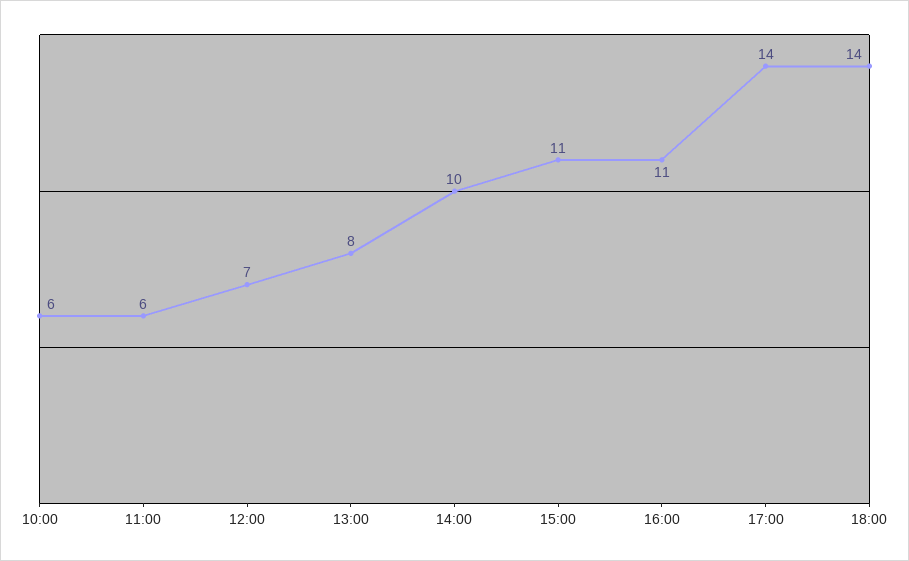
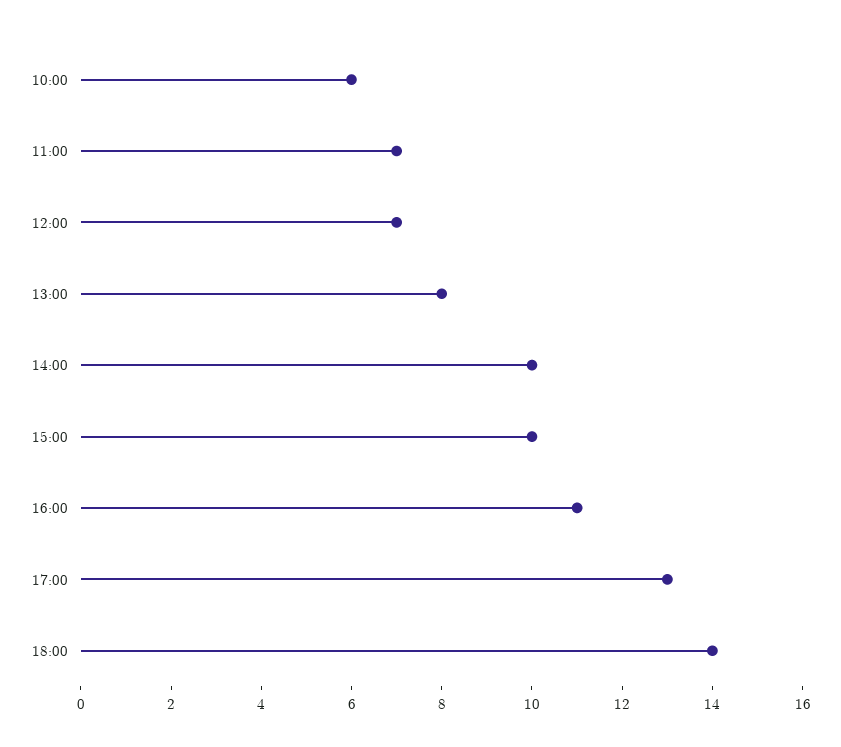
11:00: 6 -> 7
15:00: 11 -> 10
17:00: 14 -> 13

